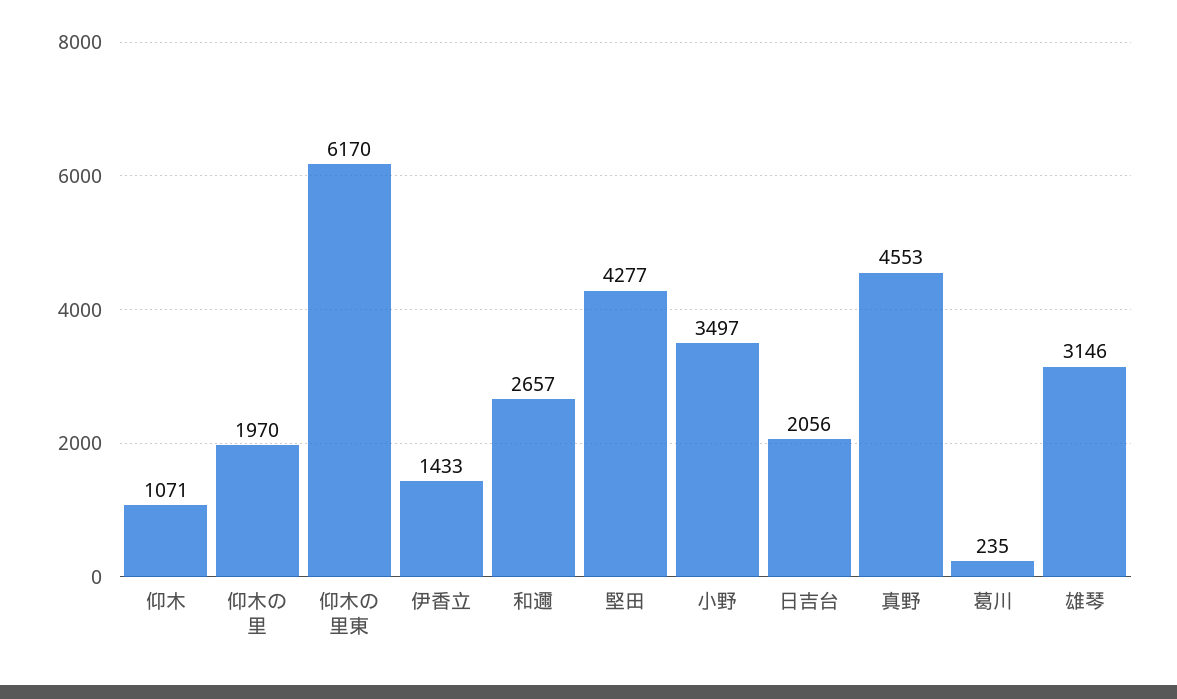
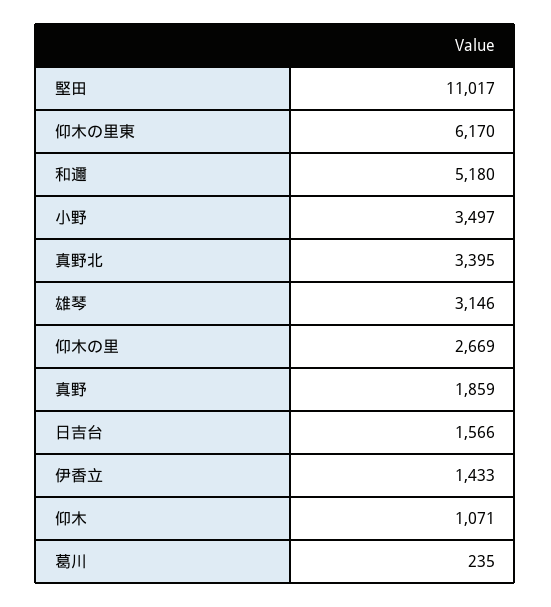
仰木の里: 1970 -> 2669
和邇: 2657 -> 5180
堅田: 4277 -> 11017
日吉台: 2056 -> 1566
真野: 4553 -> 1859
真野北: none -> 3395

